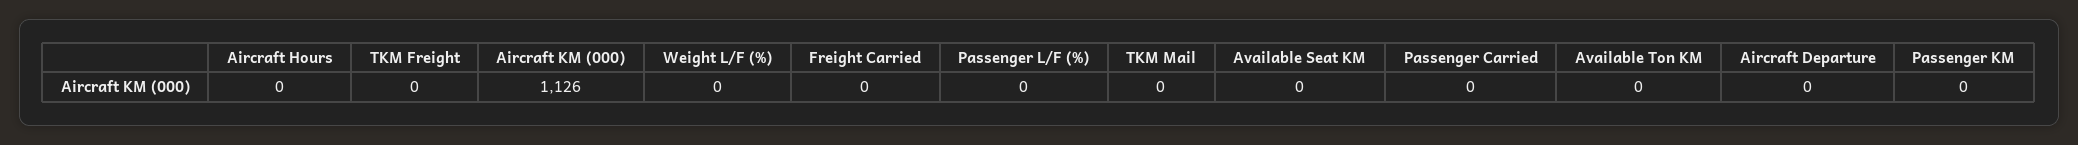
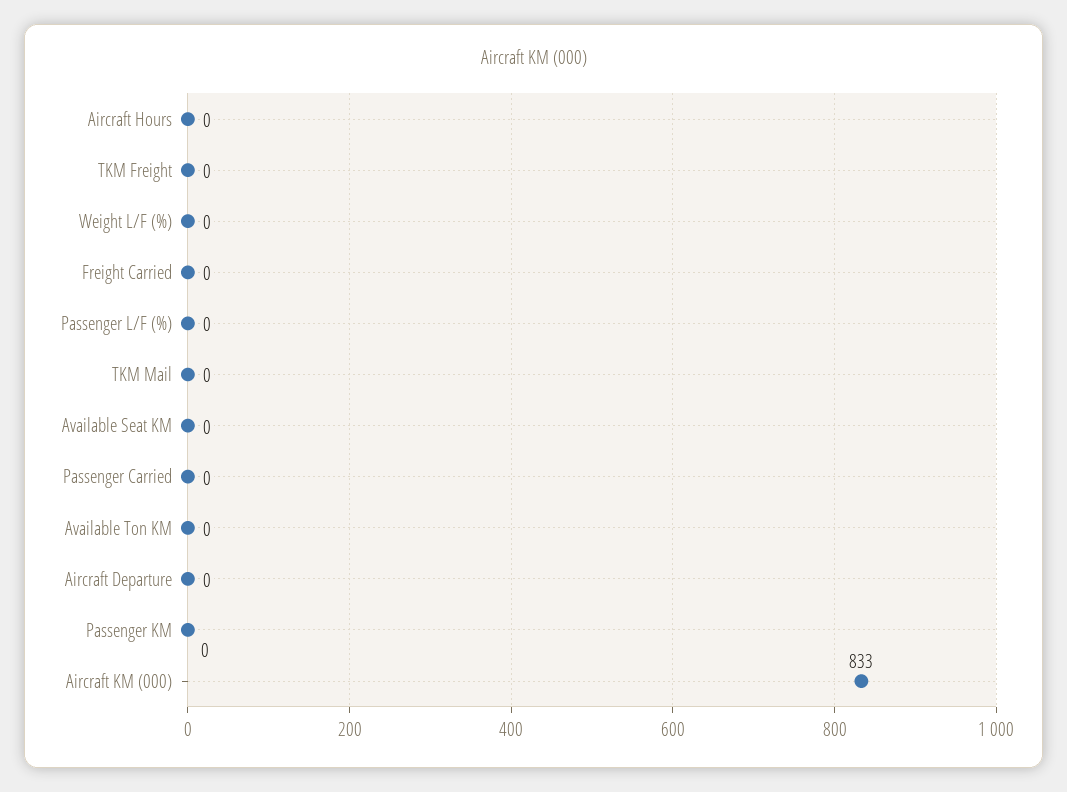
Aircraft KM (000): 1126 -> 833

